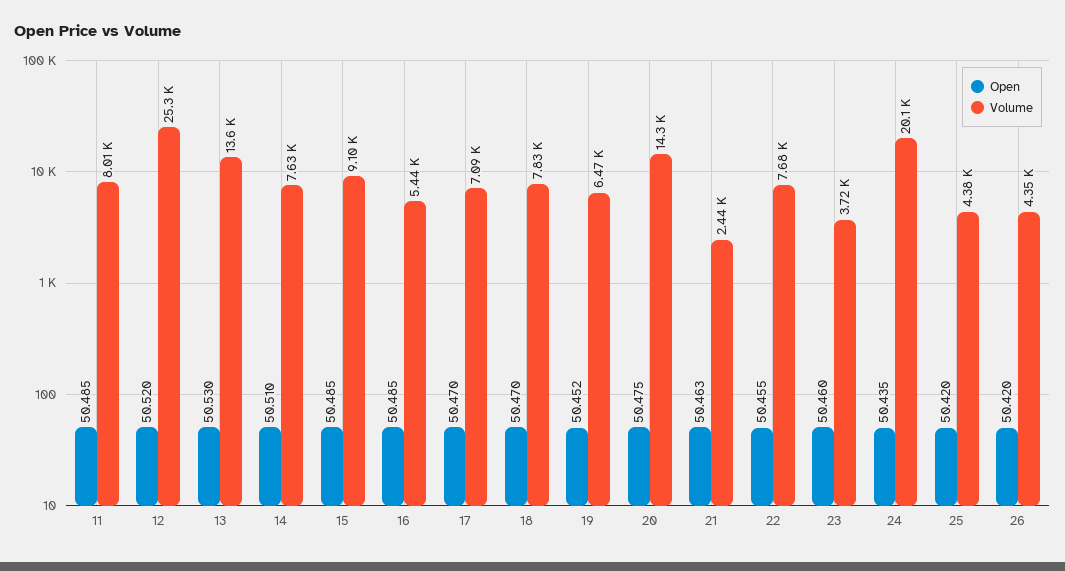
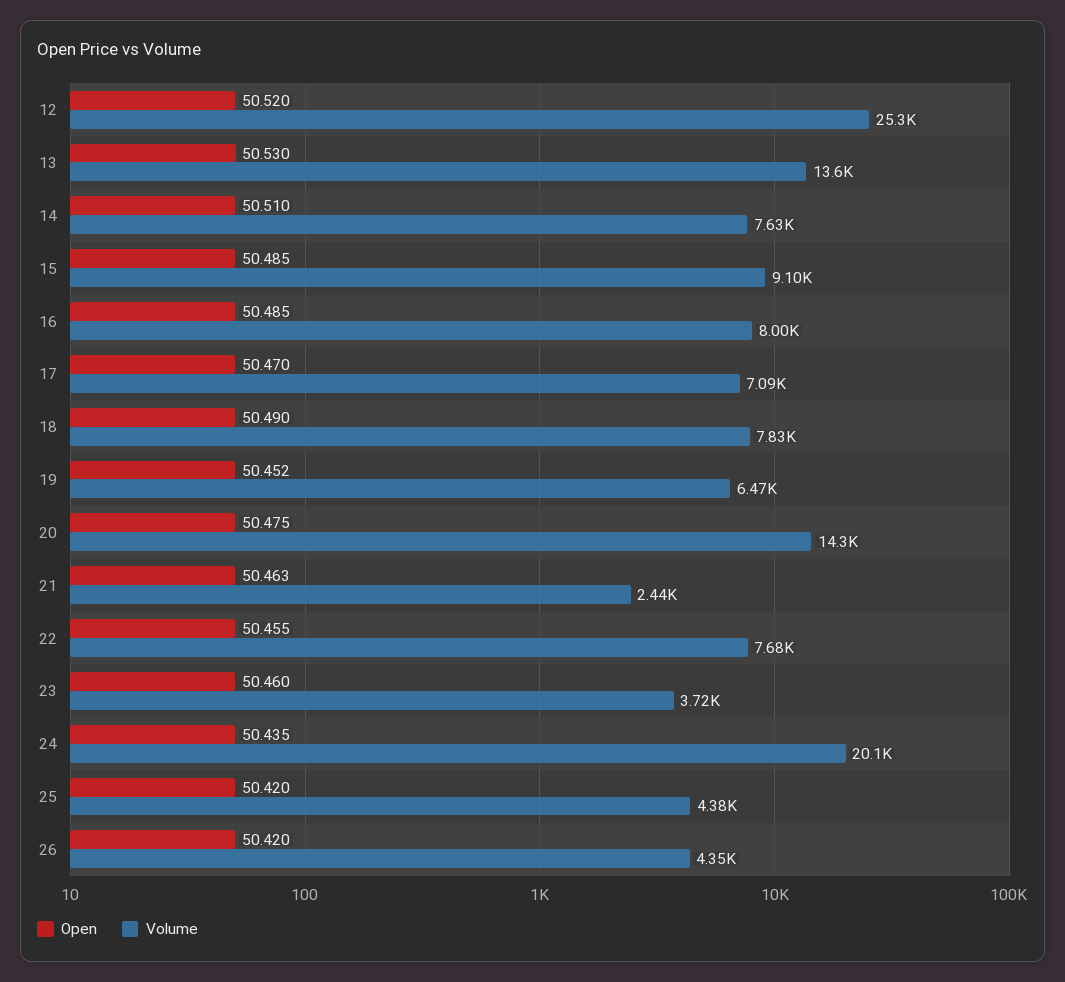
Open, 11: 50.485 -> none
Volume, 11: 8010 -> none
Volume, 16: 5440 -> 8000
Open, 18: 50.47 -> 50.49

